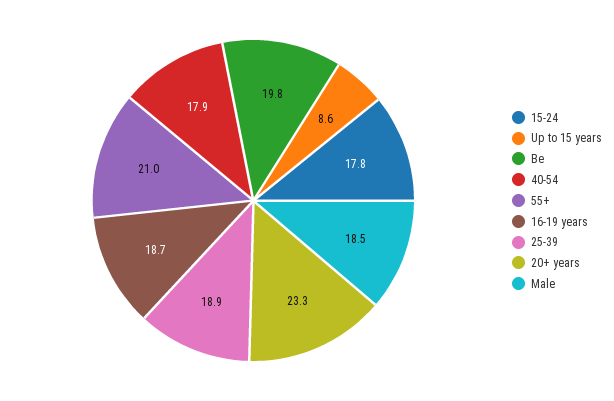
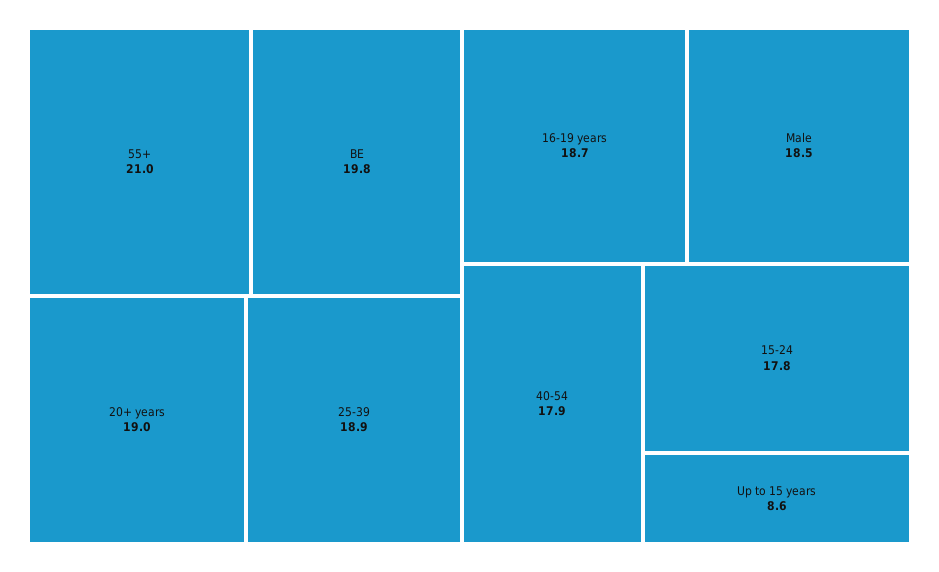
20+ years: 23.3 -> 19

